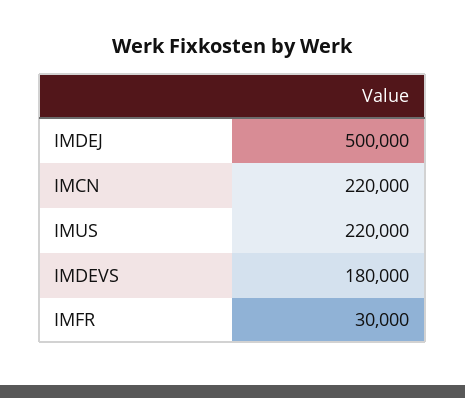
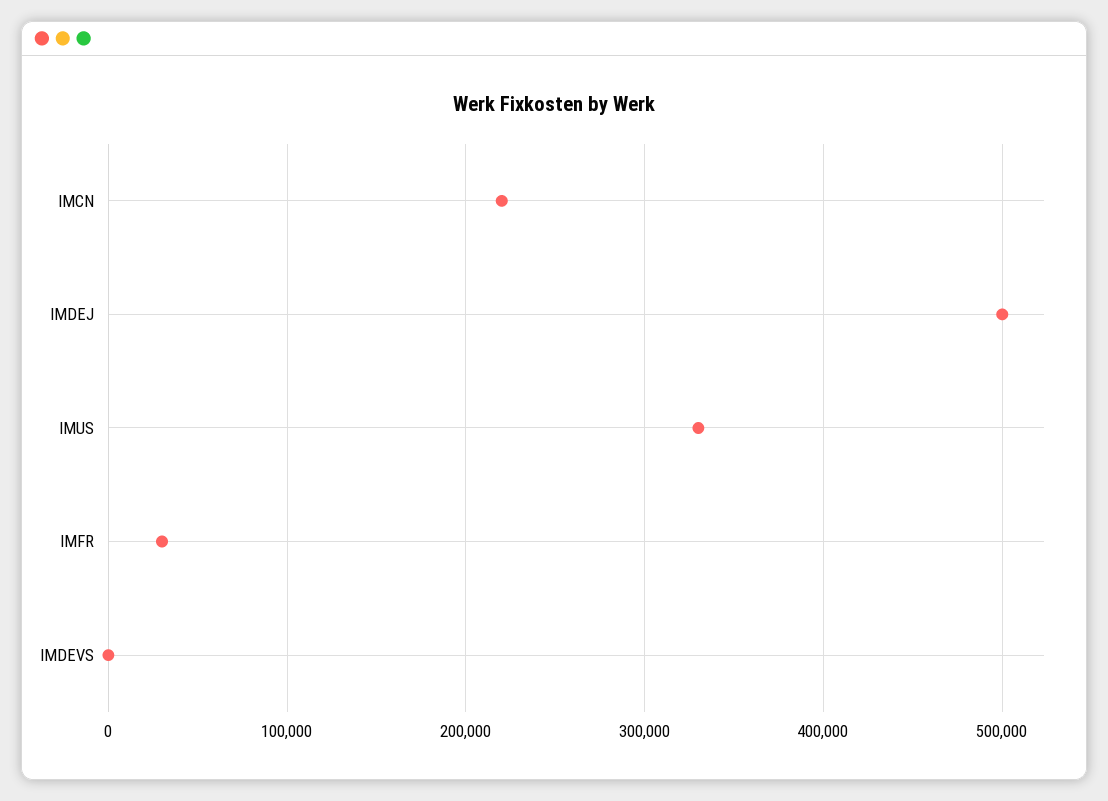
IMUS: 220000 -> 330000
IMDEVS: 180000 -> 0

